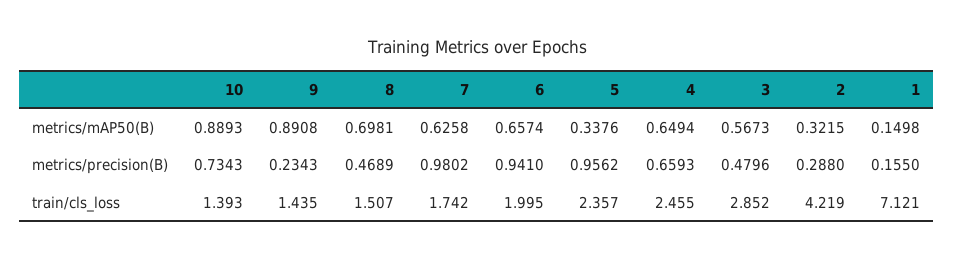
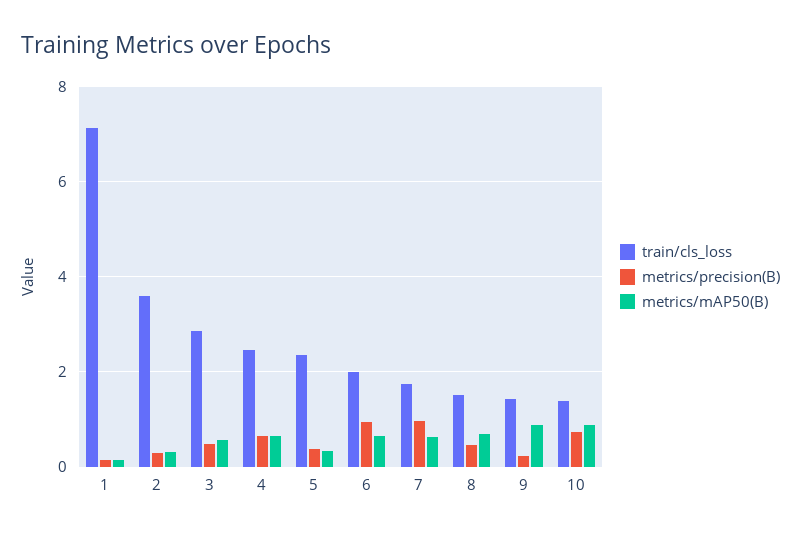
metrics/precision(B), 5: 0.9562 -> 0.4
train/cls_loss, 2: 4.219 -> 3.6

